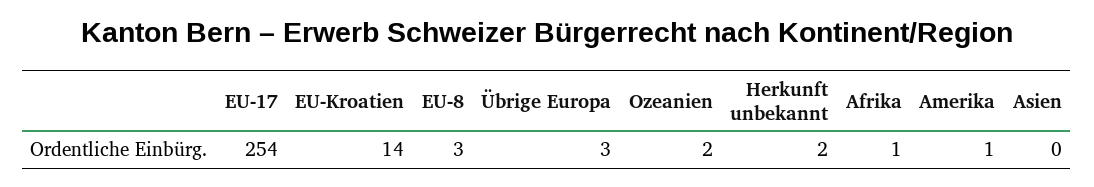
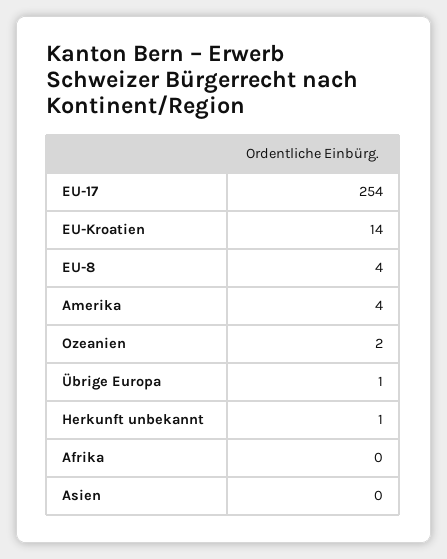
EU-8: 3 -> 4
Übrige Europa: 3 -> 1
Herkunft unbekannt: 2 -> 1
Afrika: 1 -> 0
Amerika: 1 -> 4

